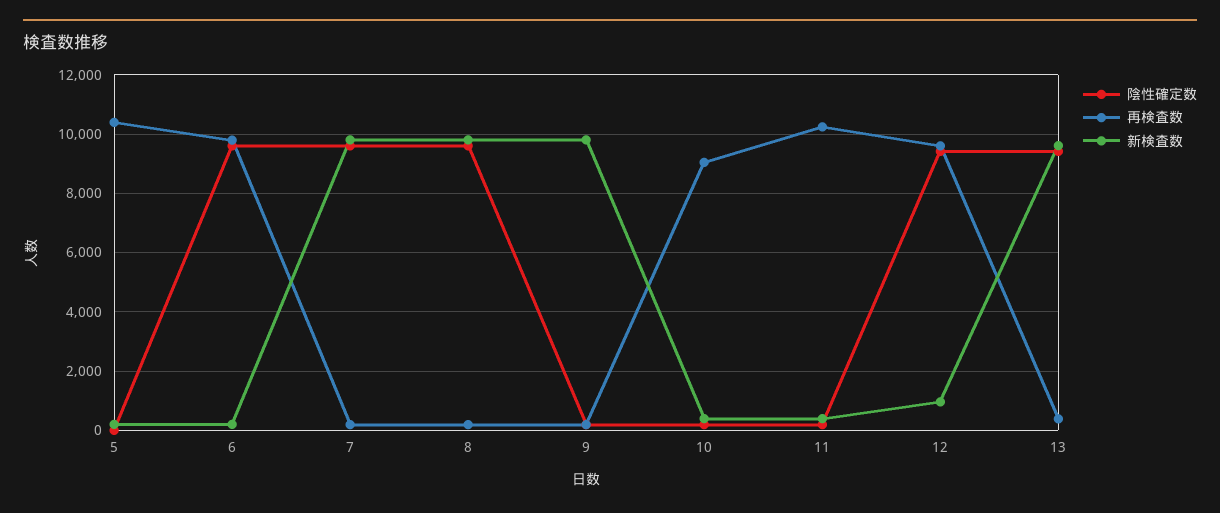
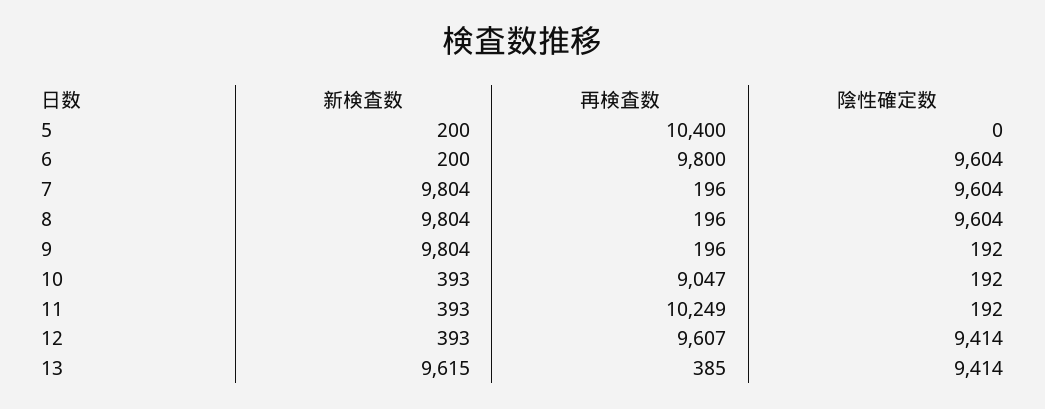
新検査数, 12: 1000 -> 393

